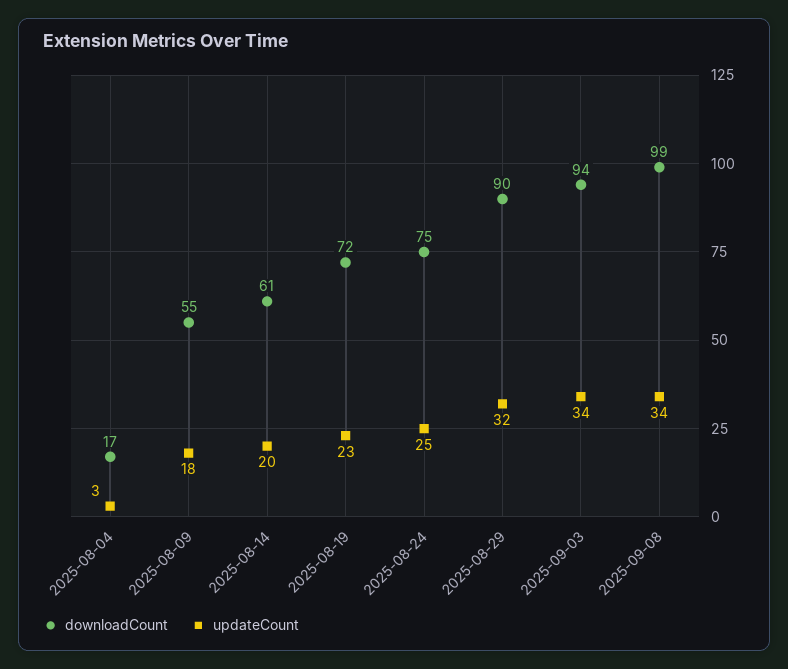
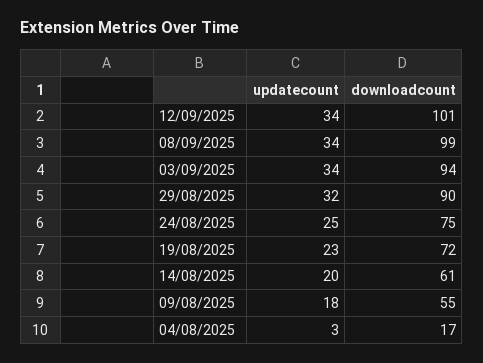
updateCount, 12/09/2025: none -> 34
downloadCount, 12/09/2025: none -> 101

